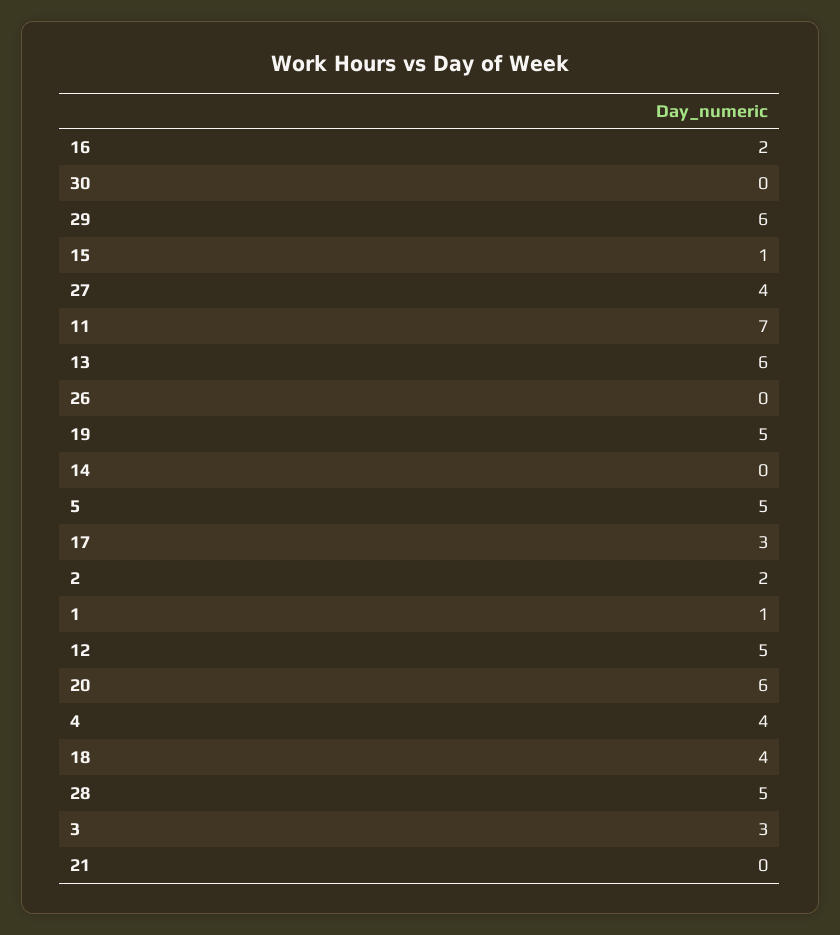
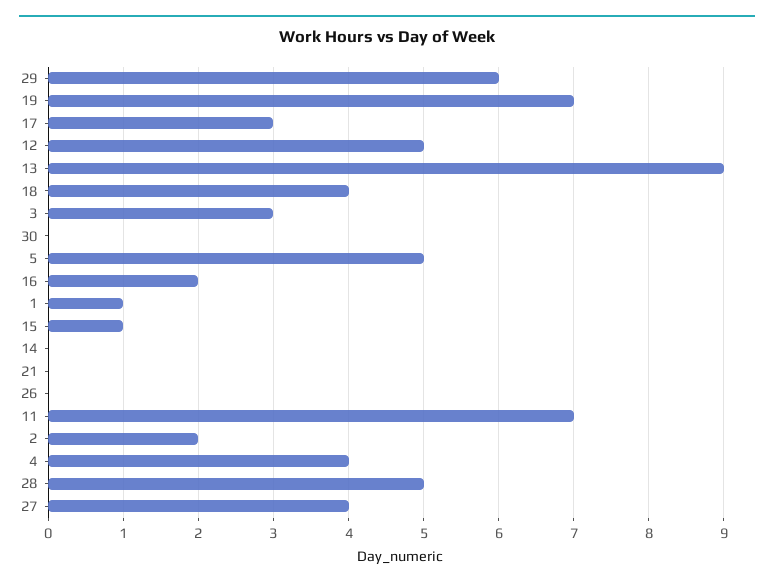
13: 6 -> 9
19: 5 -> 7
20: 6 -> none

